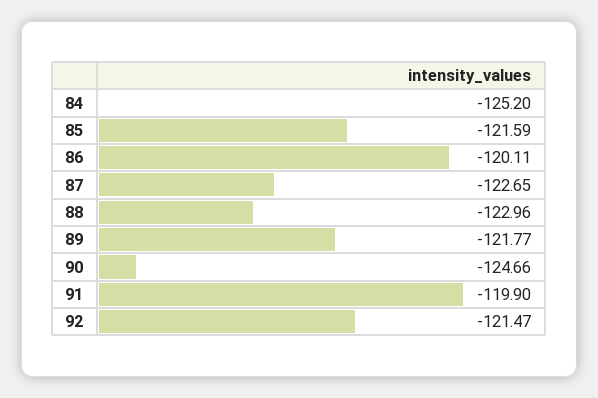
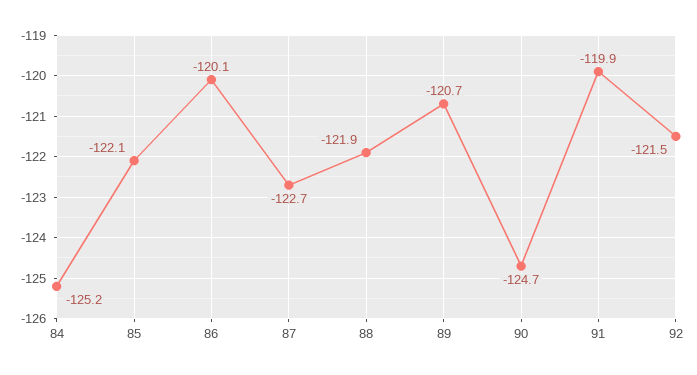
85: -121.59 -> -122.1
88: -122.96 -> -121.9
89: -121.77 -> -120.7

